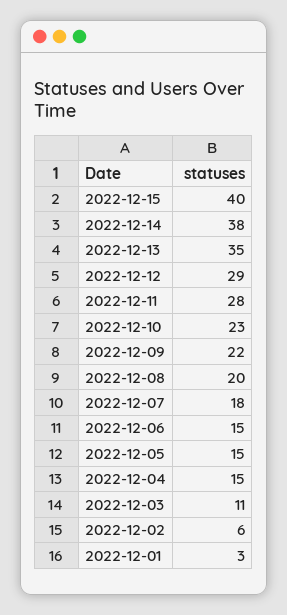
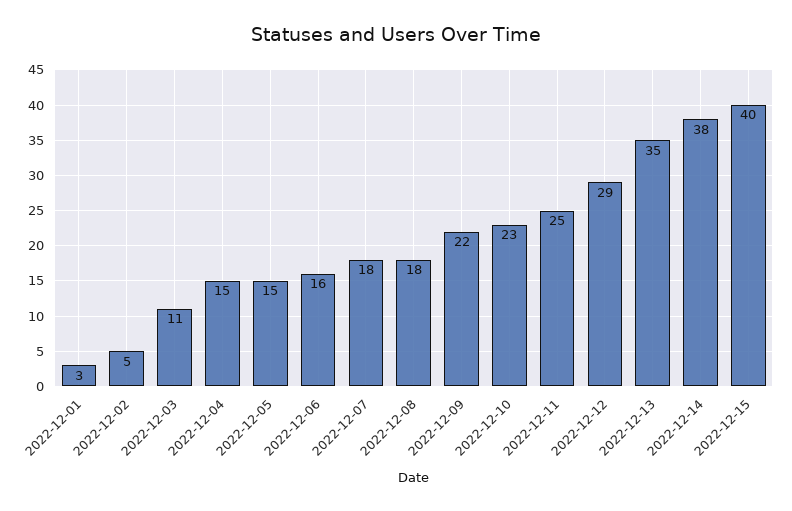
2022-12-11: 28 -> 25
2022-12-08: 20 -> 18
2022-12-06: 15 -> 16
2022-12-02: 6 -> 5

